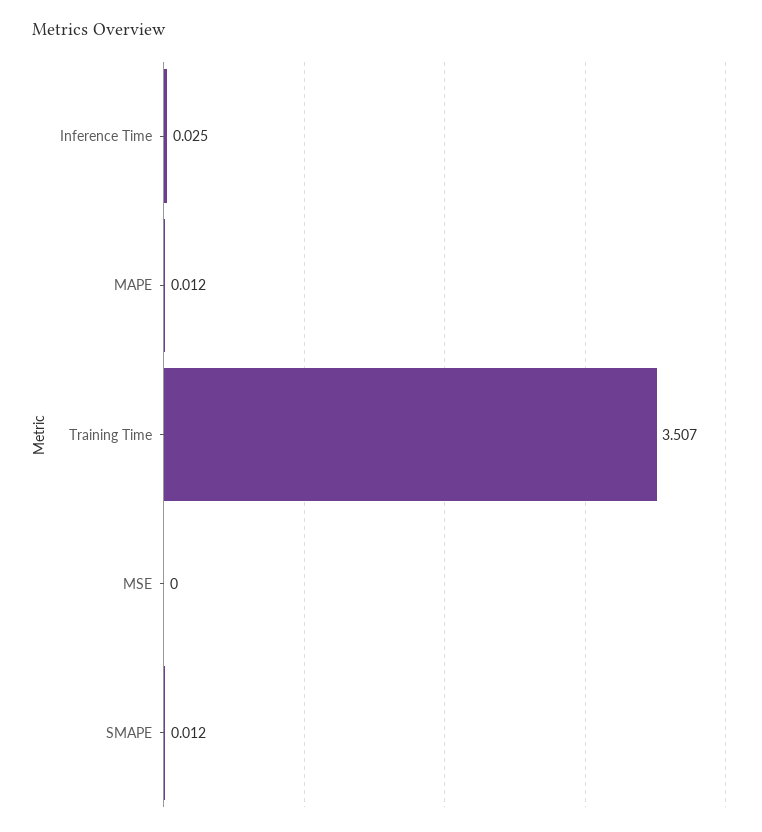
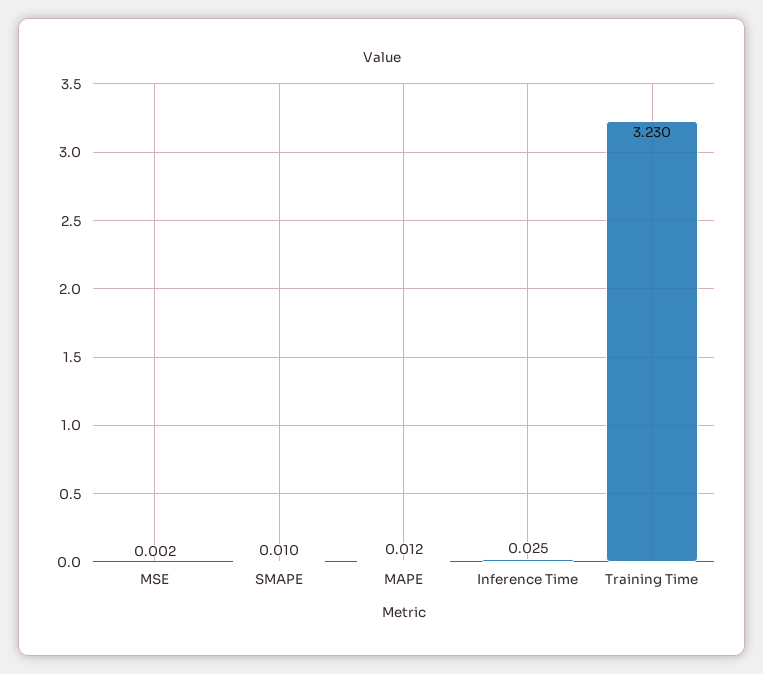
Training Time: 3.507 -> 3.23
MSE: 0 -> 0.002
SMAPE: 0.012 -> 0.01

